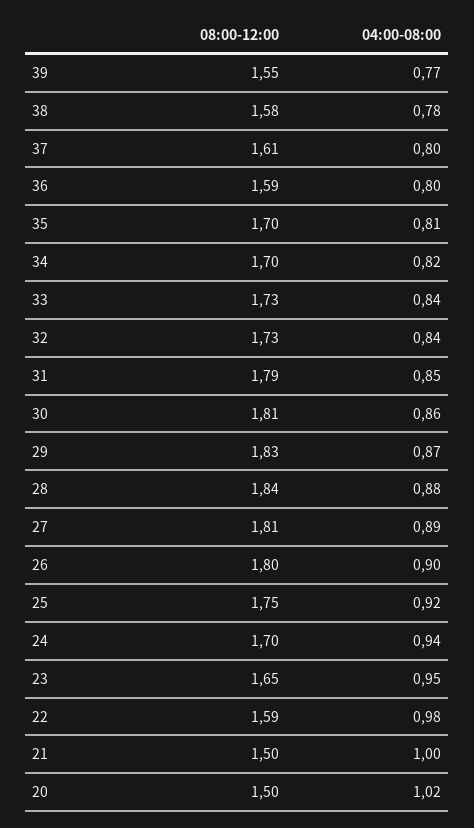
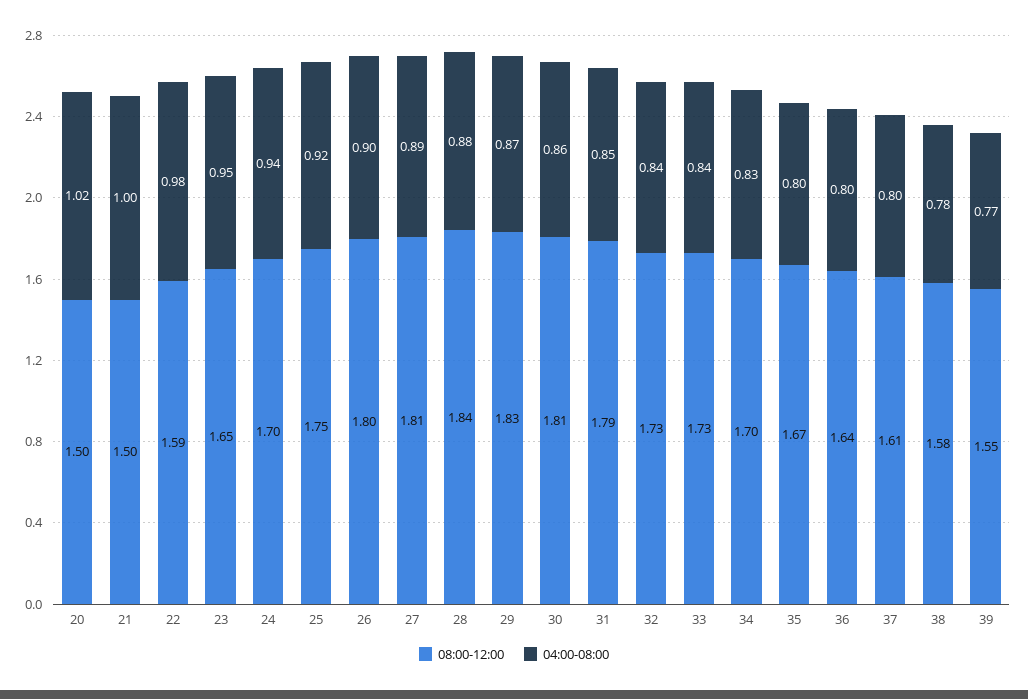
08:00-12:00, 36: 1.59 -> 1.64
08:00-12:00, 35: 1.7 -> 1.67
04:00-08:00, 35: 0.81 -> 0.8
04:00-08:00, 34: 0.82 -> 0.83

